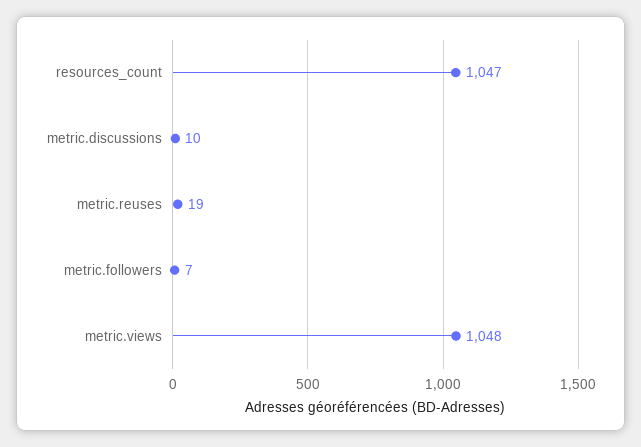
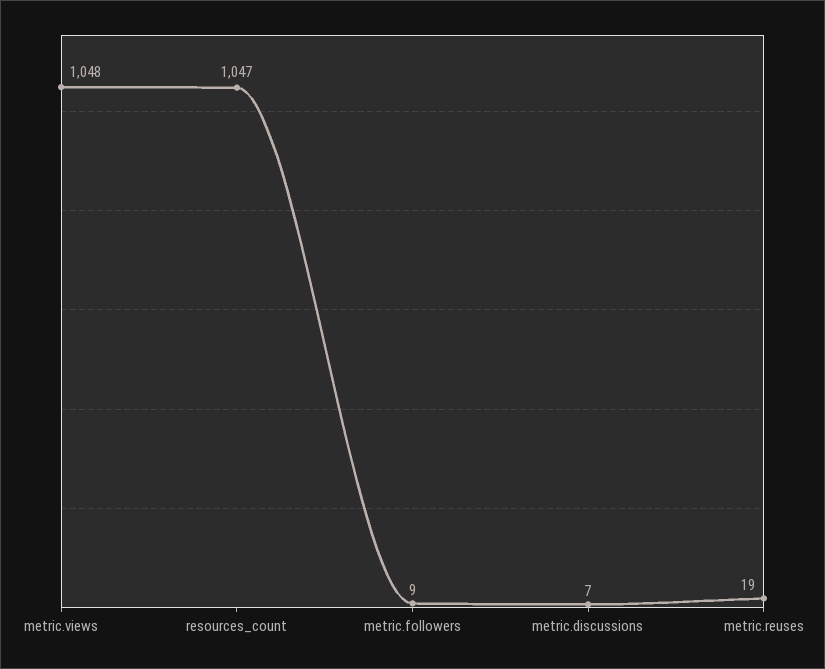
metric.discussions: 10 -> 7
metric.followers: 7 -> 9

